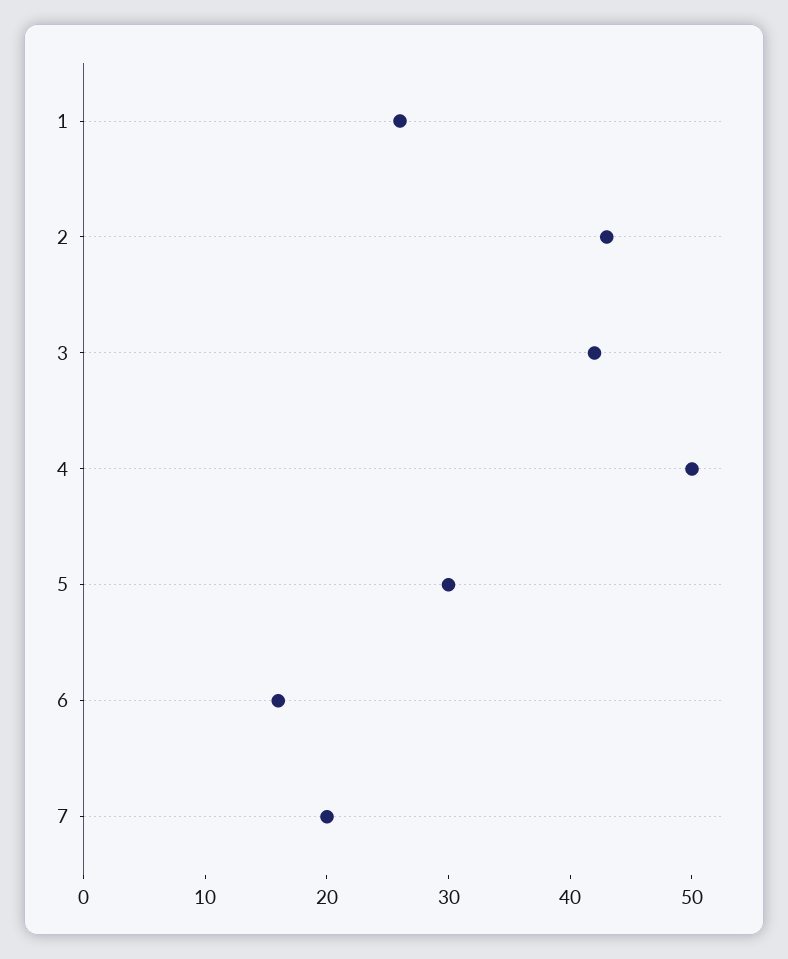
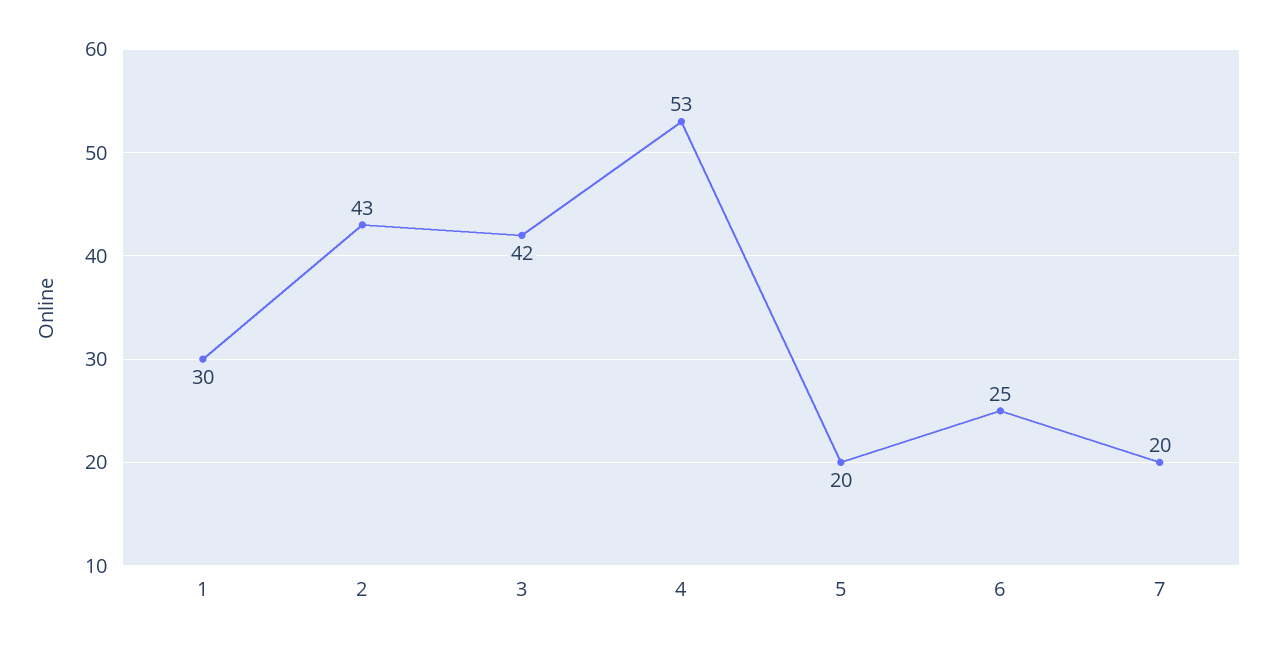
1: 26 -> 30
4: 50 -> 53
5: 30 -> 20
6: 16 -> 25

